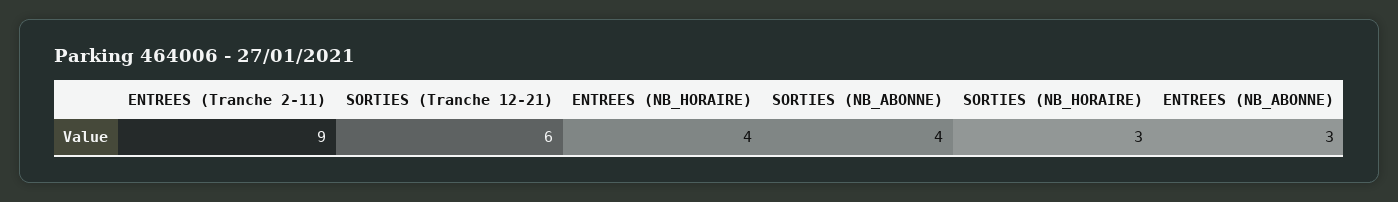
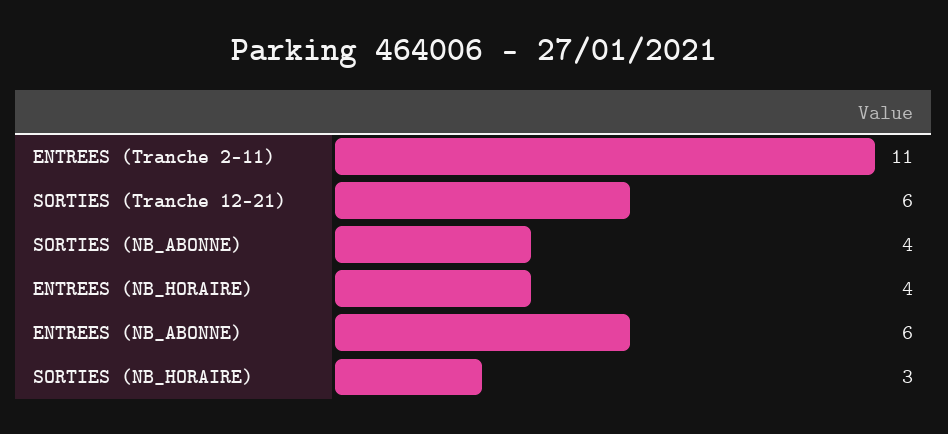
ENTREES (Tranche 2-11): 9 -> 11
ENTREES (NB_ABONNE): 3 -> 6

